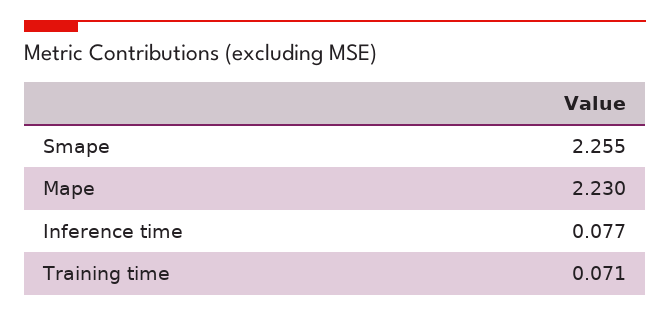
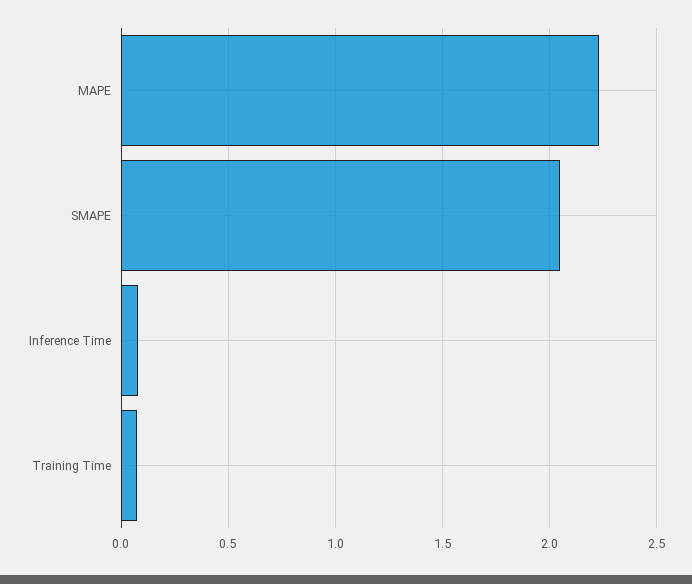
Smape: 2.255 -> 2.05

